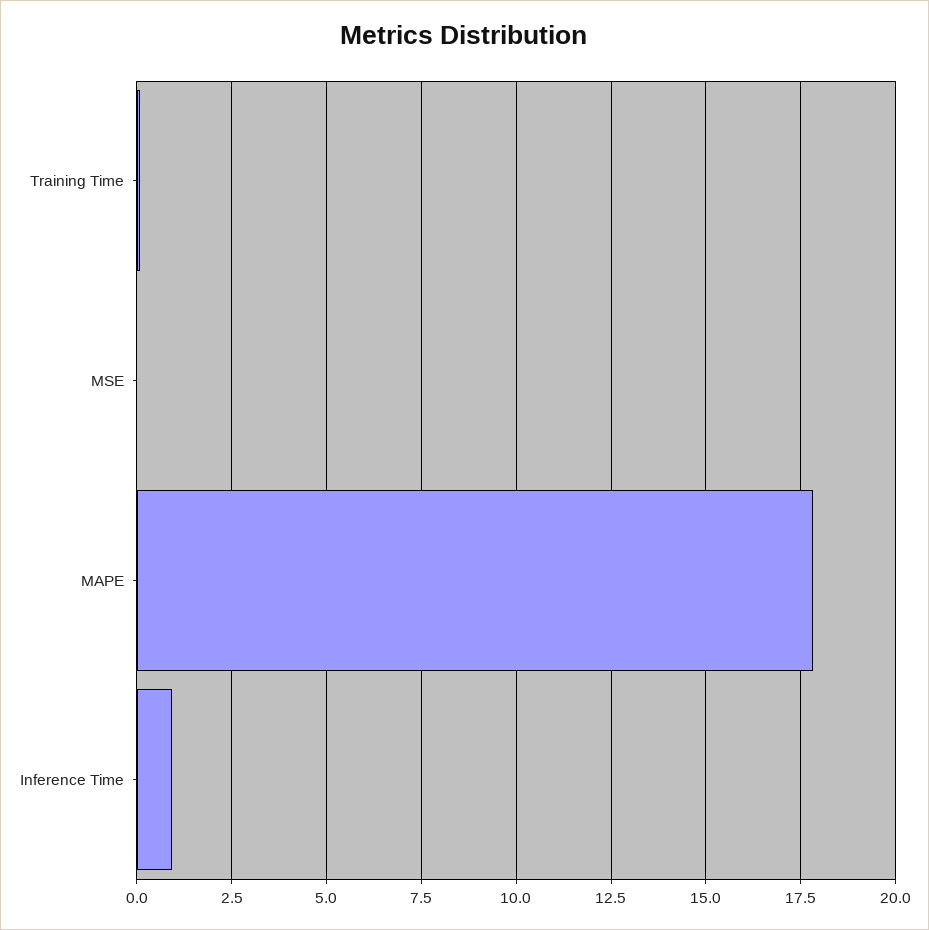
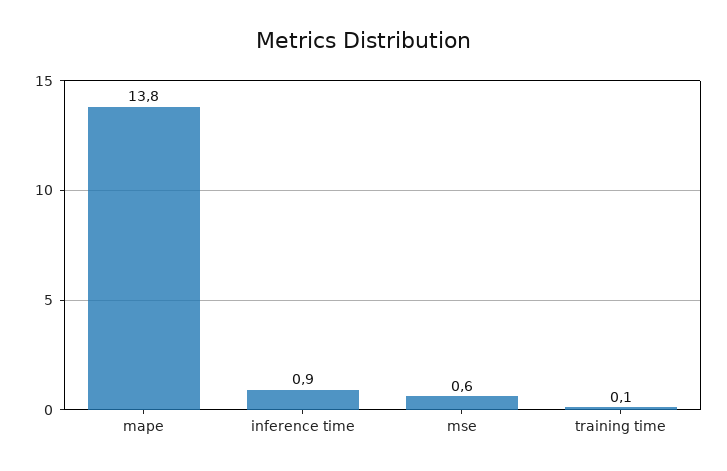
MSE: 0 -> 0.6
MAPE: 17.75 -> 13.8

